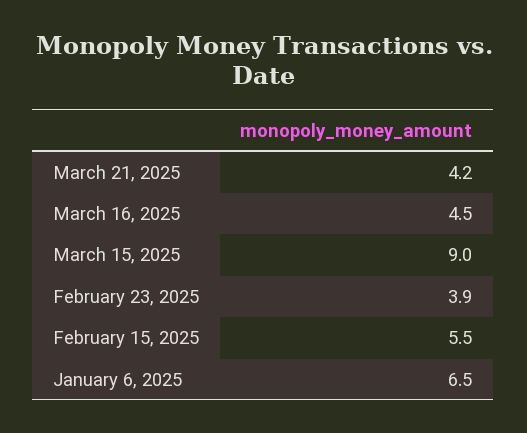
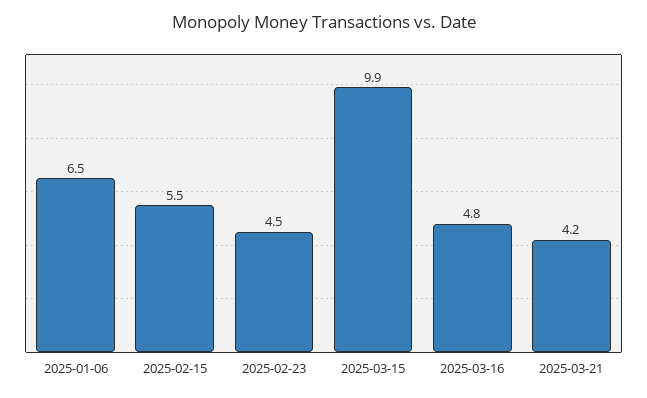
March 16, 2025: 4.5 -> 4.8
March 15, 2025: 9 -> 9.9
February 23, 2025: 3.9 -> 4.5

